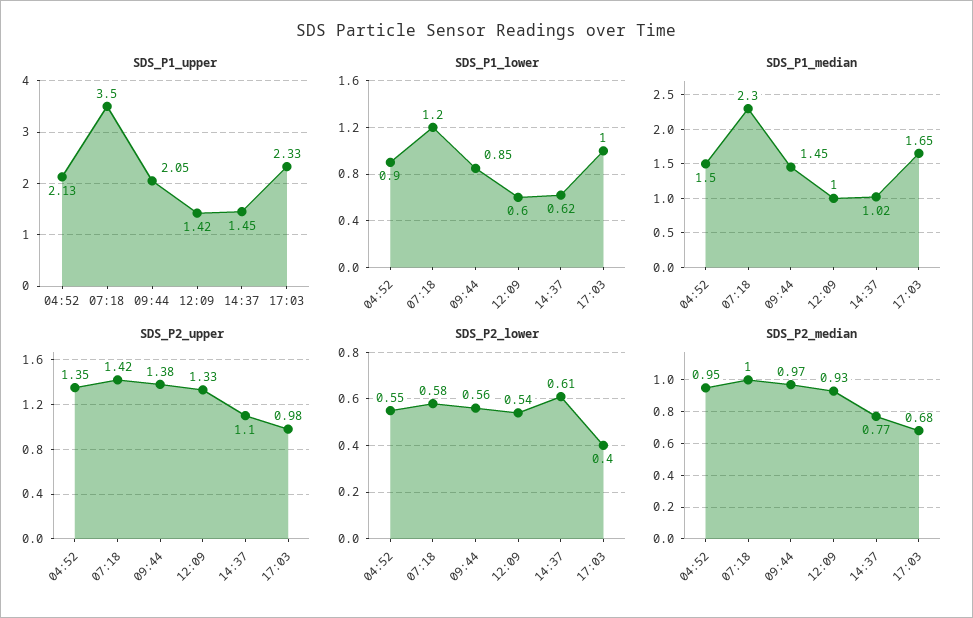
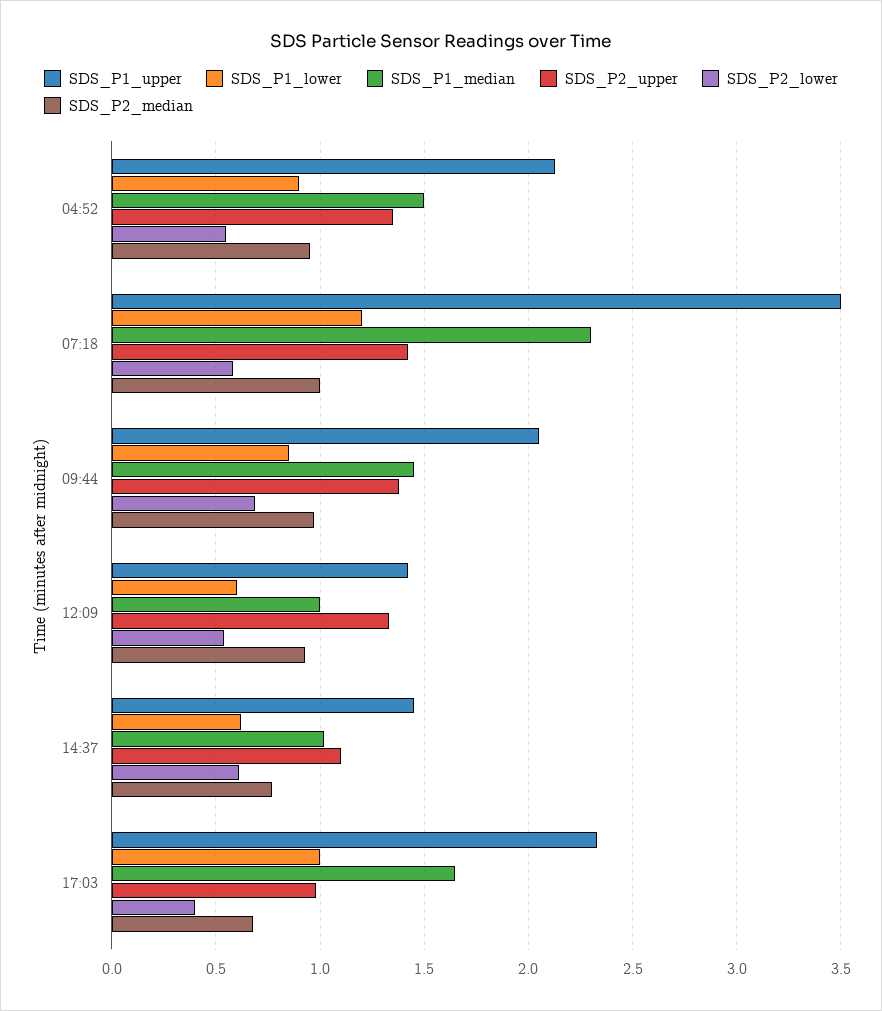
SDS_P2_lower, 09:44: 0.56 -> 0.7

